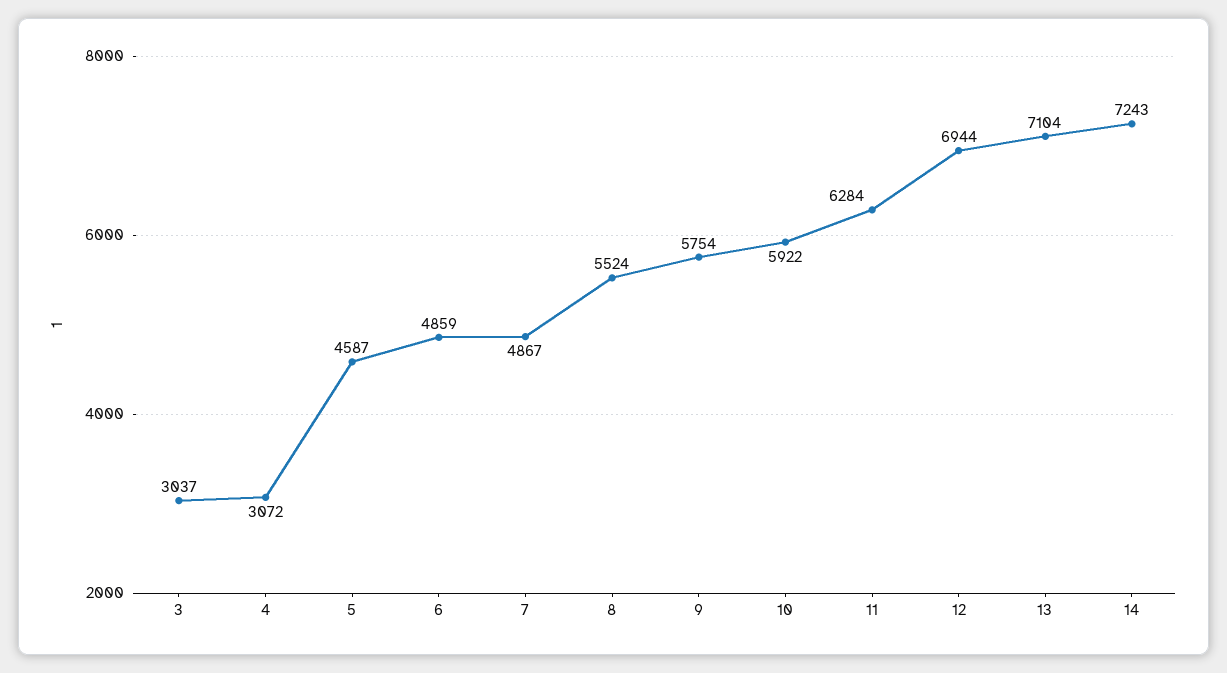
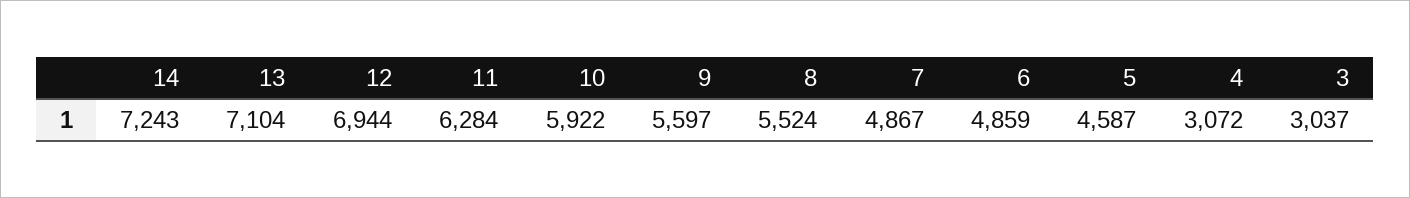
9: 5754 -> 5597

